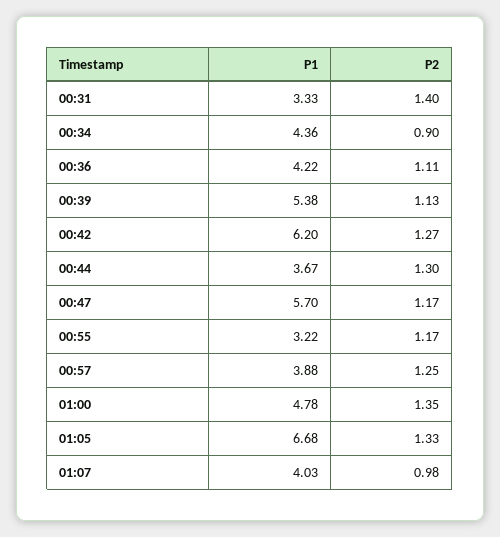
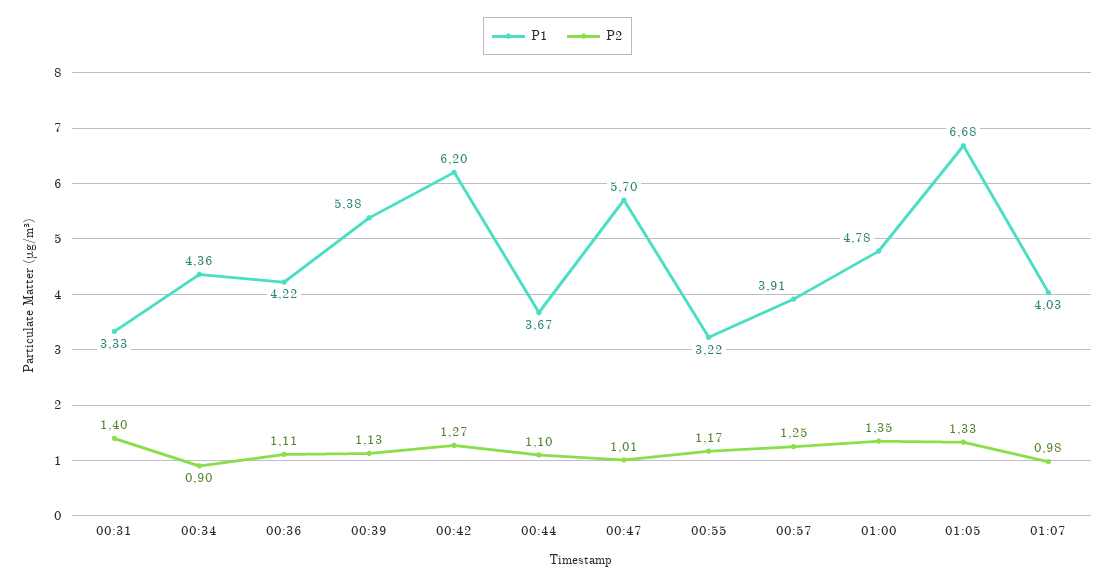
P2, 00:44: 1.3 -> 1.1
P2, 00:47: 1.17 -> 1.01
P1, 00:57: 3.88 -> 3.91

